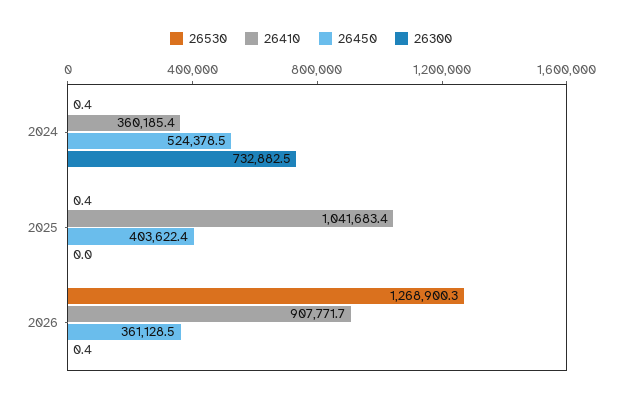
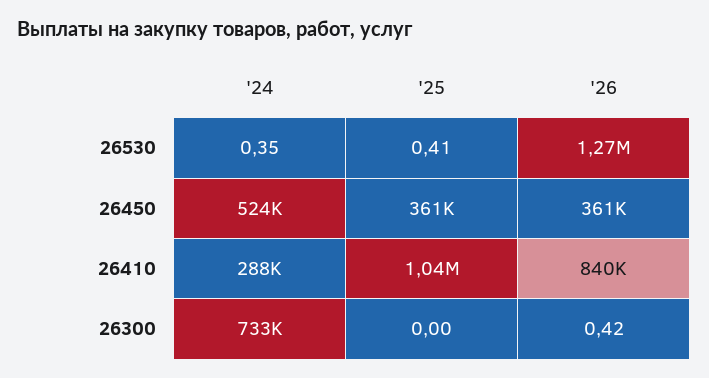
26410, 2024: 360185.4 -> 288000
26450, 2025: 403622.4 -> 361000
26410, 2026: 907771.7 -> 840000

